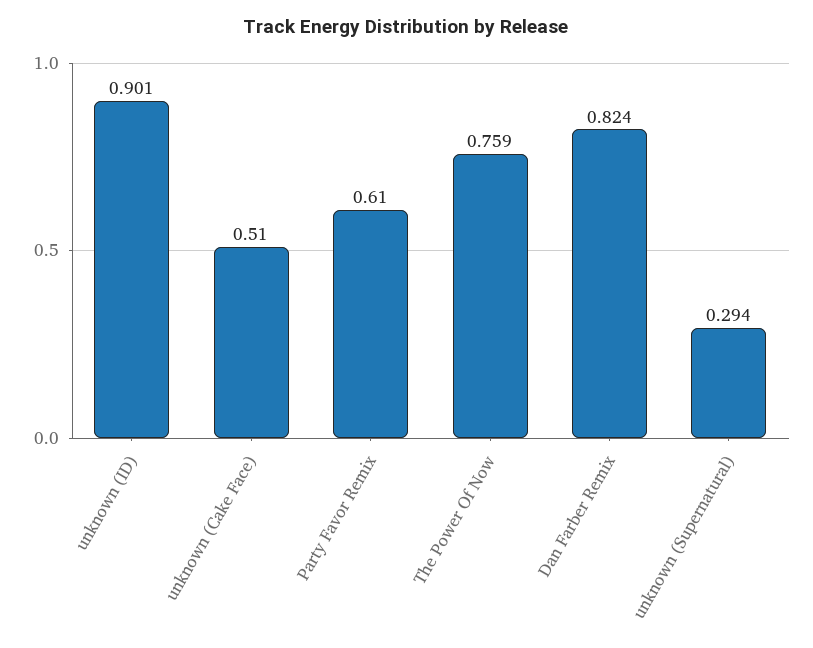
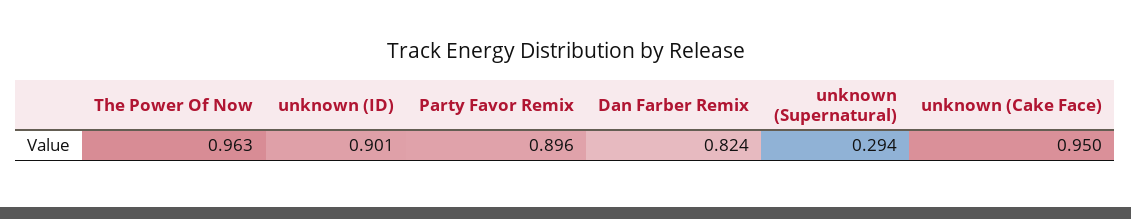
unknown (Cake Face): 0.51 -> 0.95
Party Favor Remix: 0.61 -> 0.896
The Power Of Now: 0.759 -> 0.963

